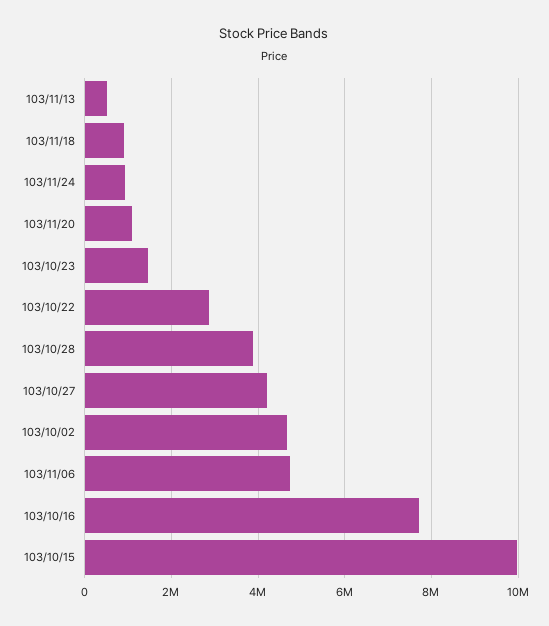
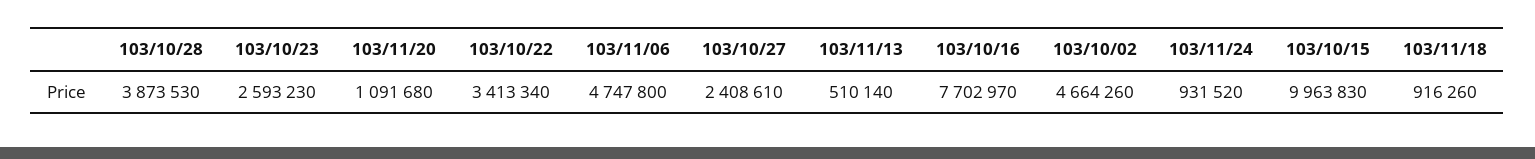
103/10/23: 1400000 -> 2593230
103/10/22: 2800000 -> 3413340
103/10/27: 4200000 -> 2408610

